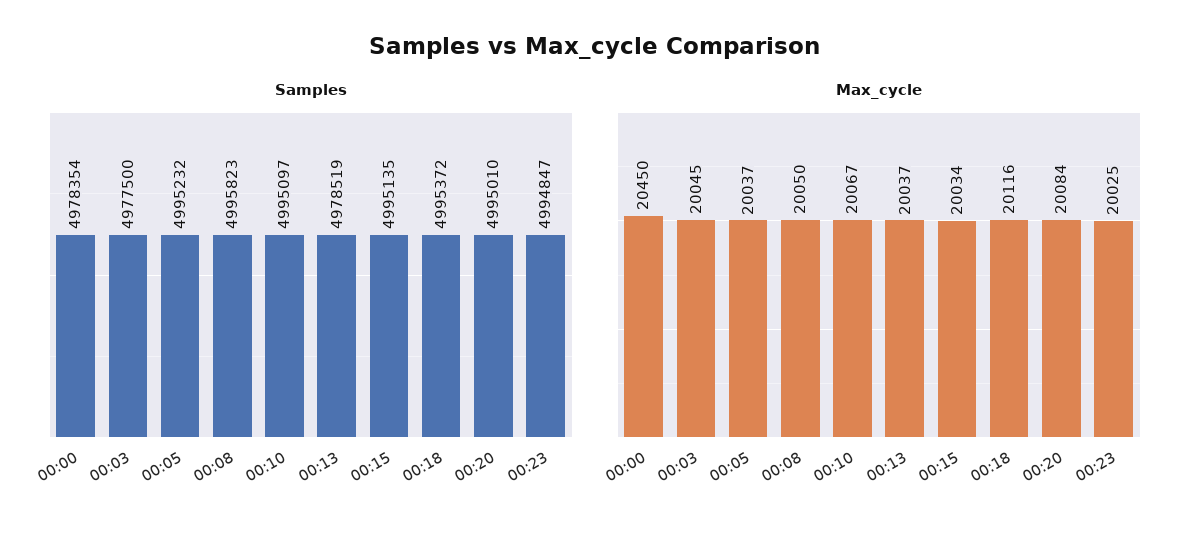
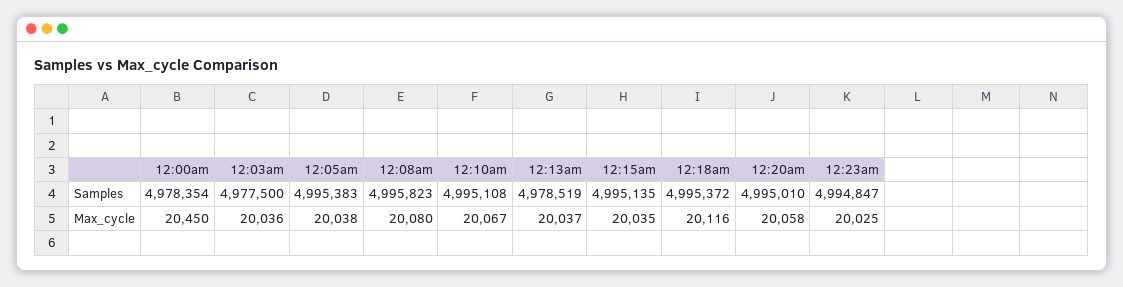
Samples, 00:05: 4995232 -> 4995383
Samples, 00:10: 4995097 -> 4995108
Max_cycle, 00:03: 20045 -> 20036
Max_cycle, 00:05: 20037 -> 20038
Max_cycle, 00:08: 20050 -> 20080
Max_cycle, 00:15: 20034 -> 20035
Max_cycle, 00:20: 20084 -> 20058

